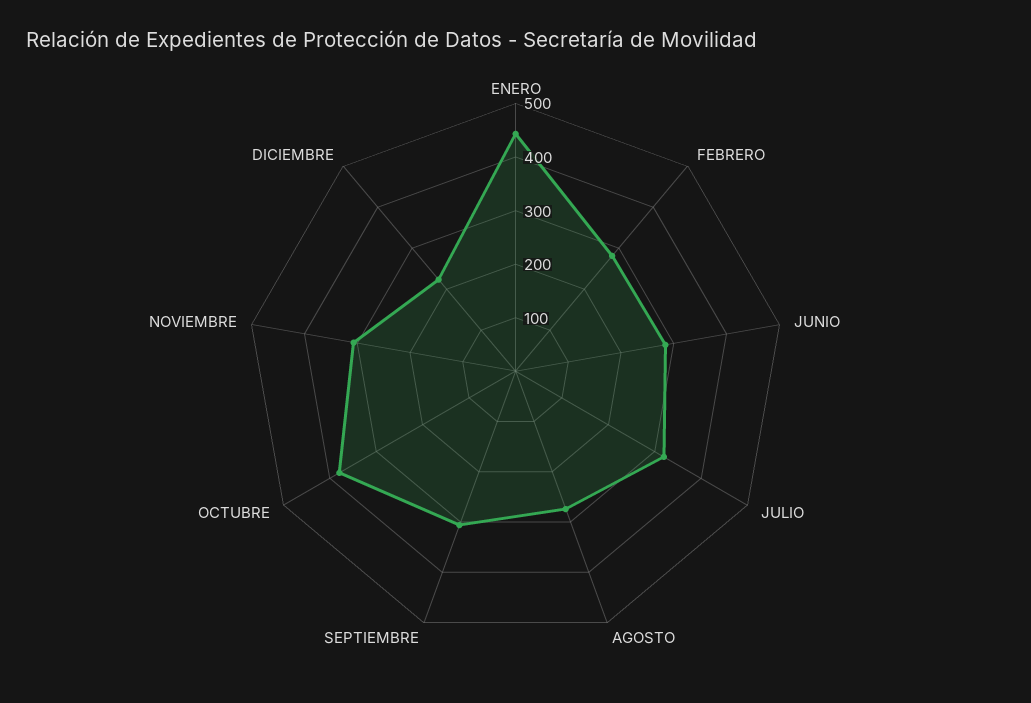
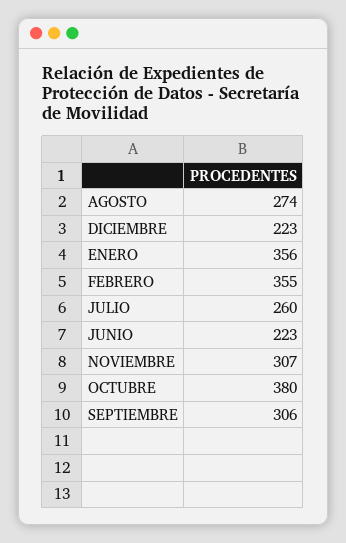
ENERO: 440 -> 356
FEBRERO: 280 -> 355
JUNIO: 280 -> 223
JULIO: 320 -> 260

